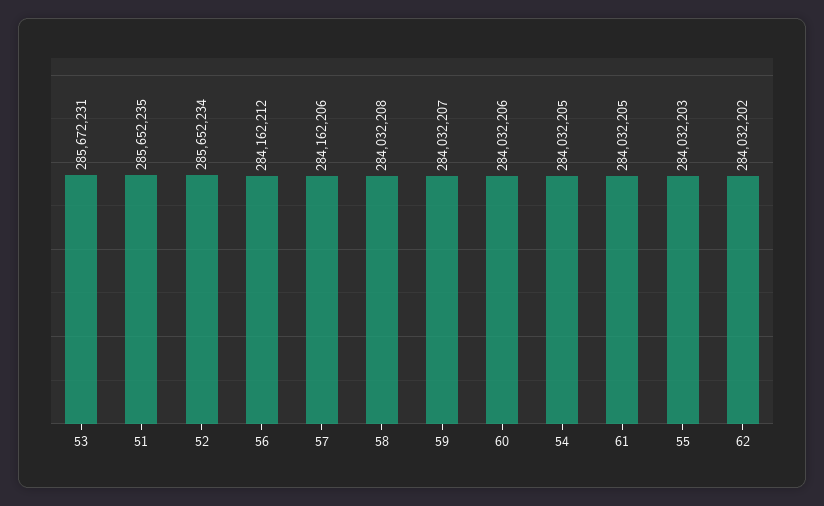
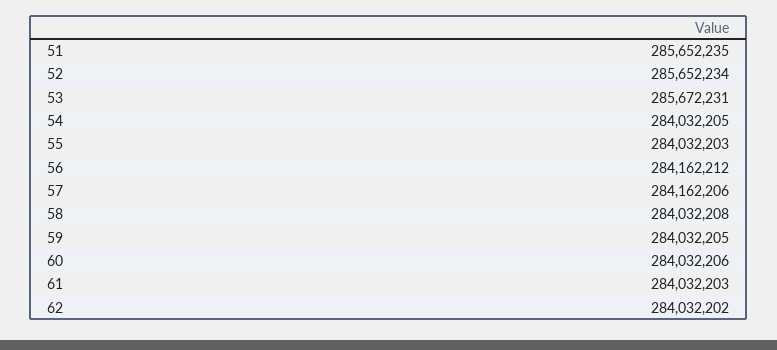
59: 284032207 -> 284032205
61: 284032205 -> 284032203

